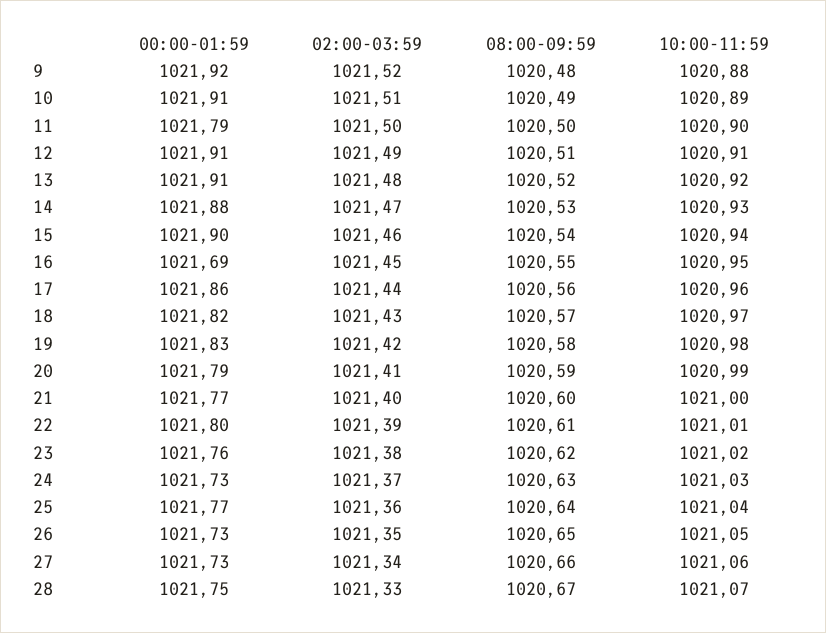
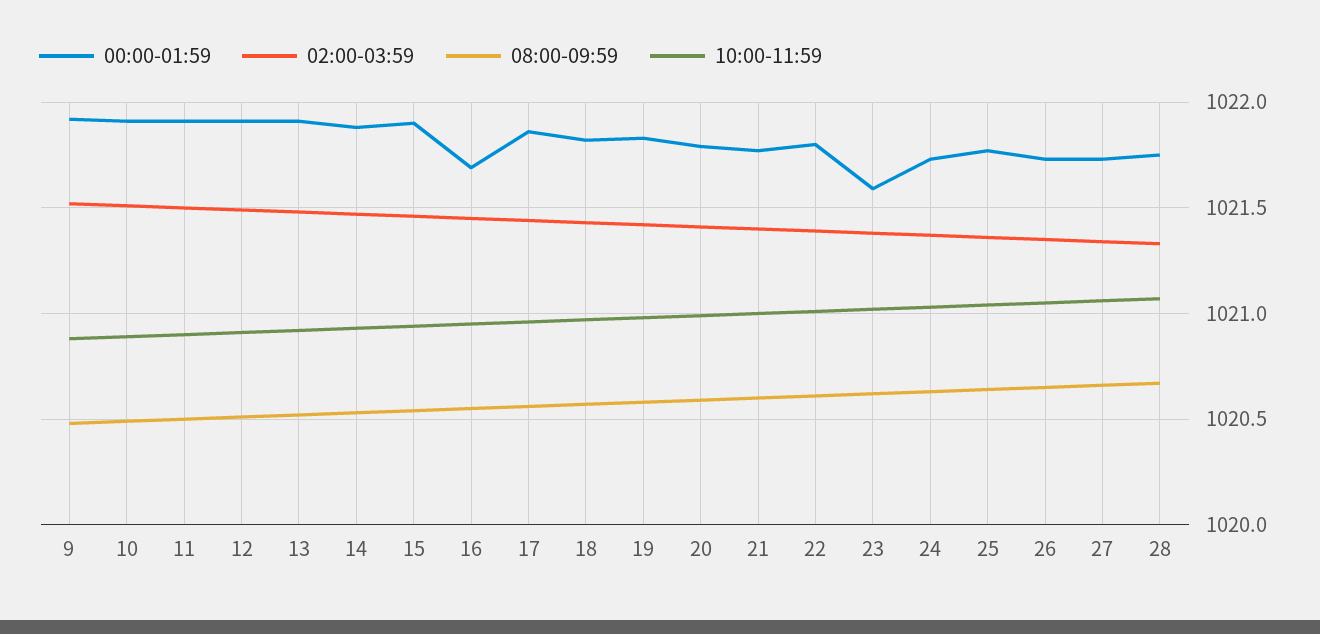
00:00-01:59, 11: 1021.79 -> 1021.9
00:00-01:59, 23: 1021.76 -> 1021.6

